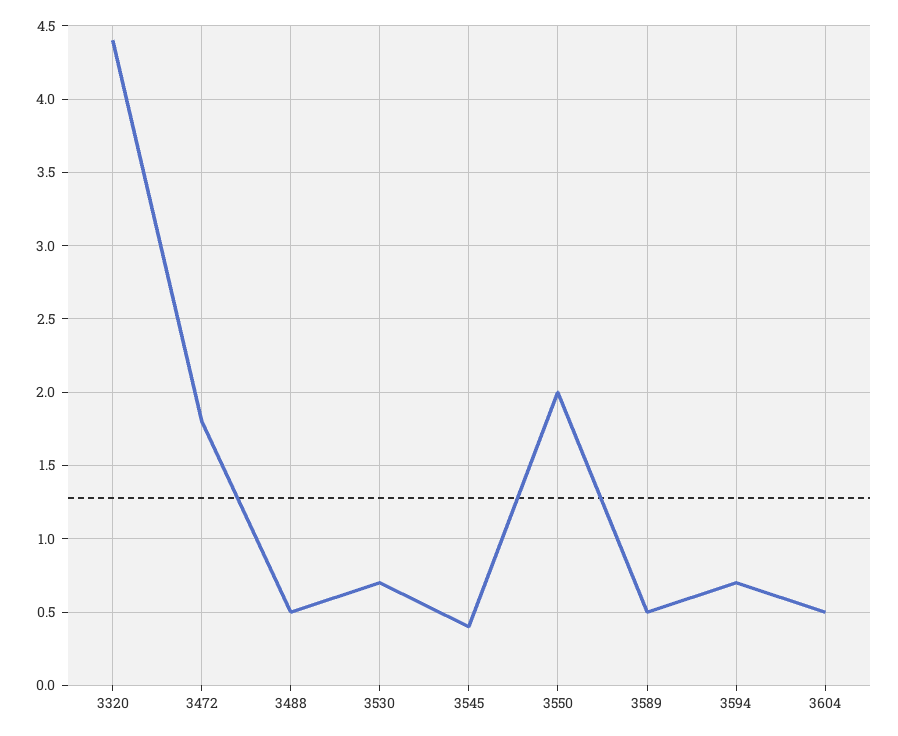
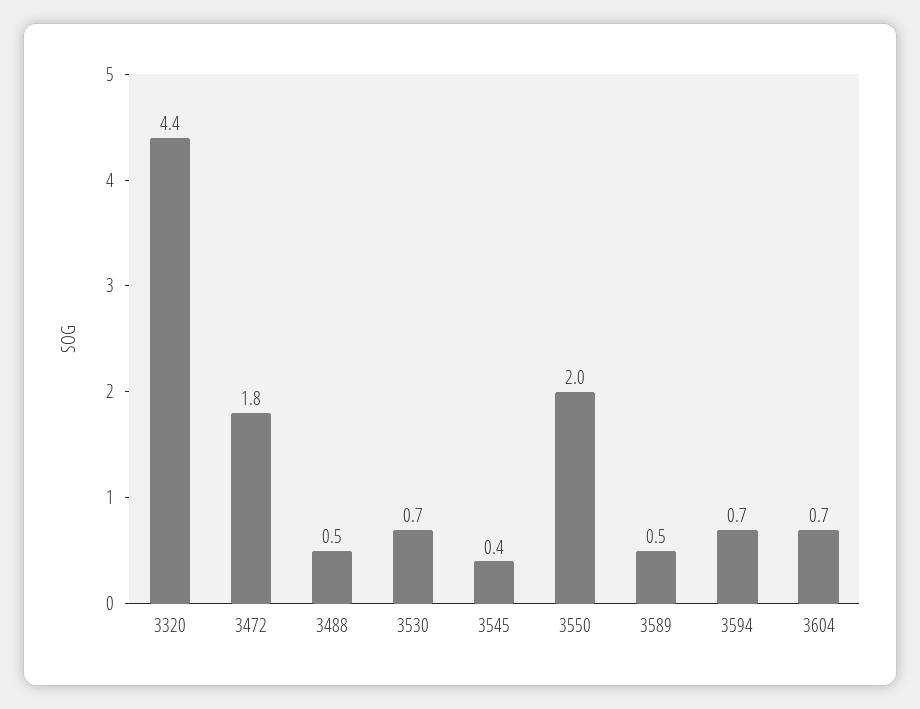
3604: 0.5 -> 0.7

